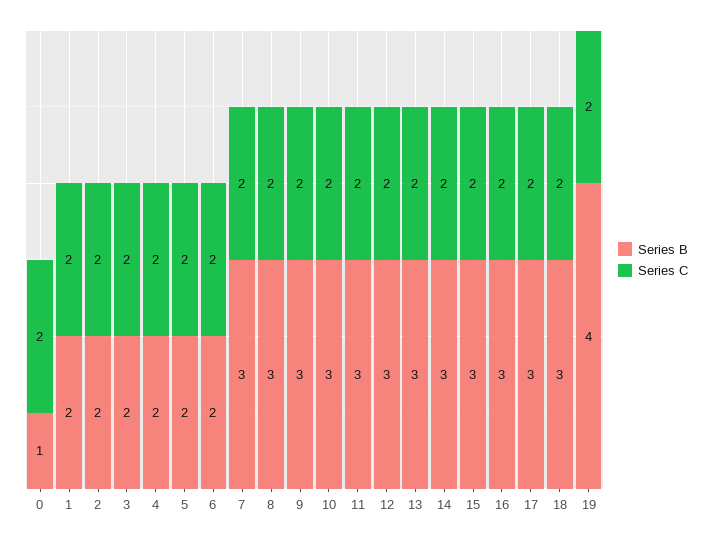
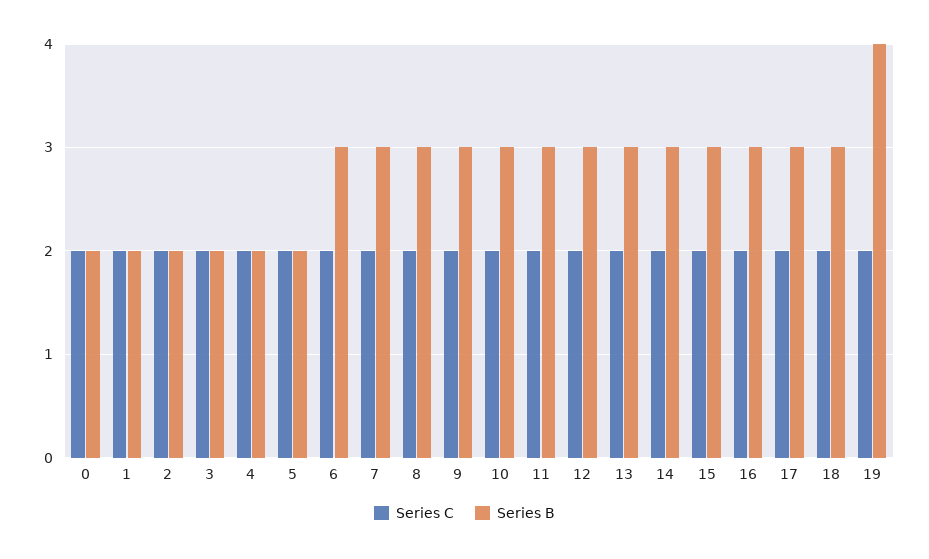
Series B, 0: 1 -> 2
Series B, 6: 2 -> 3

